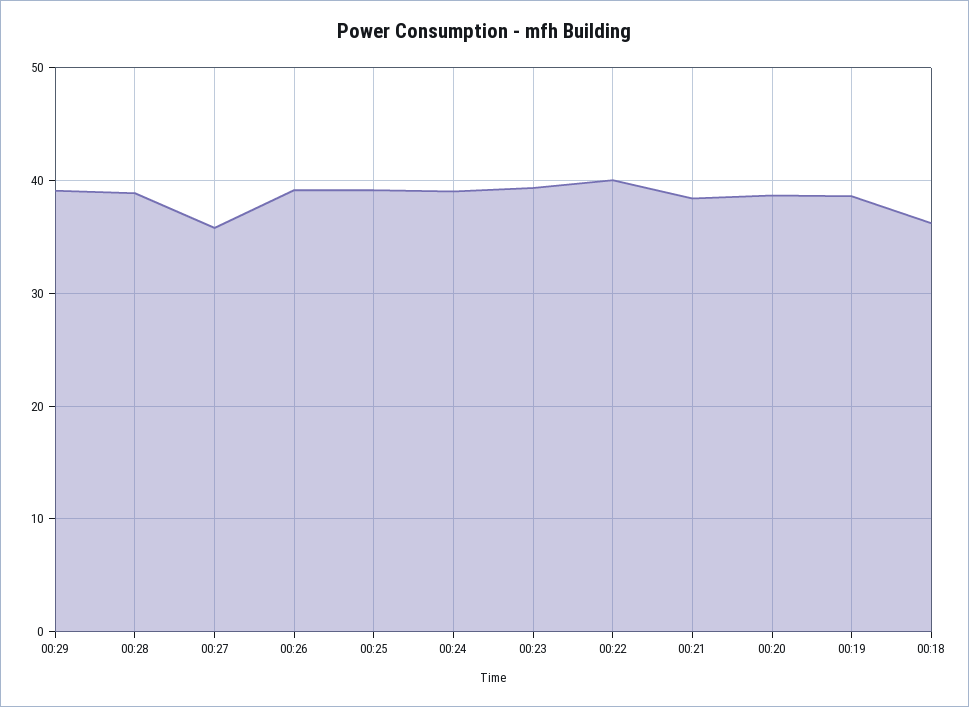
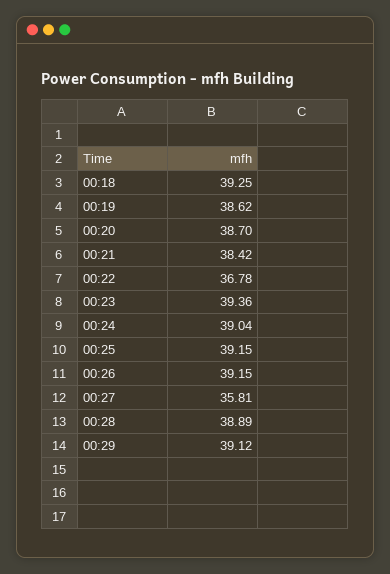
00:22: 40 -> 36.78
00:18: 36 -> 39.25

